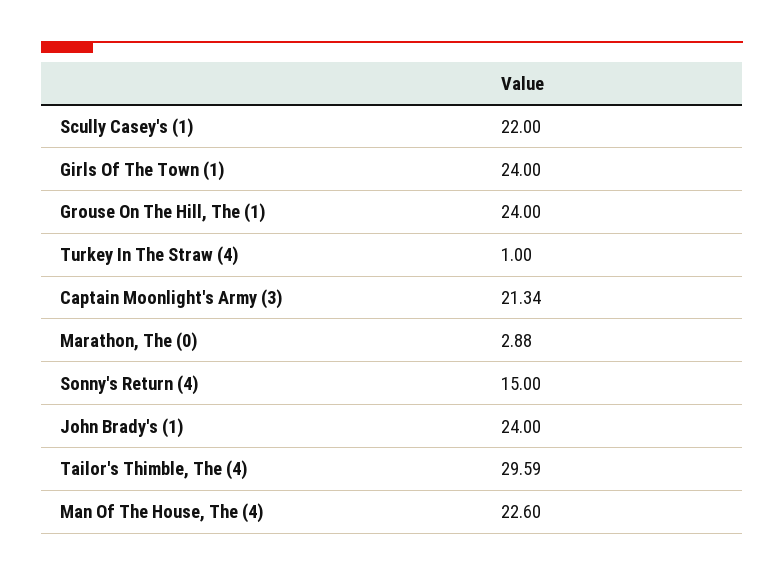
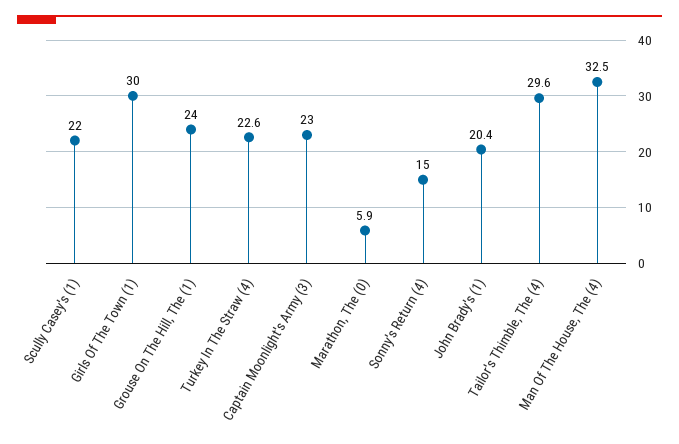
Girls Of The Town (1): 24 -> 30
Turkey In The Straw (4): 1 -> 22.6
Captain Moonlight's Army (3): 21.34 -> 23
Marathon, The (0): 2.88 -> 5.9
John Brady's (1): 24 -> 20.4
Man Of The House, The (4): 22.6 -> 32.5

